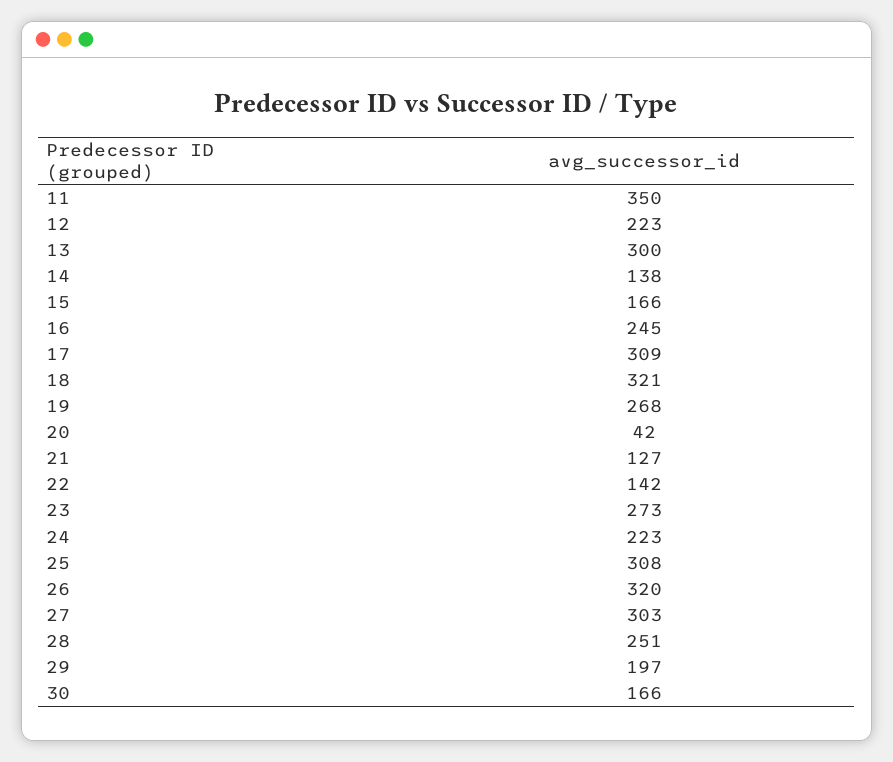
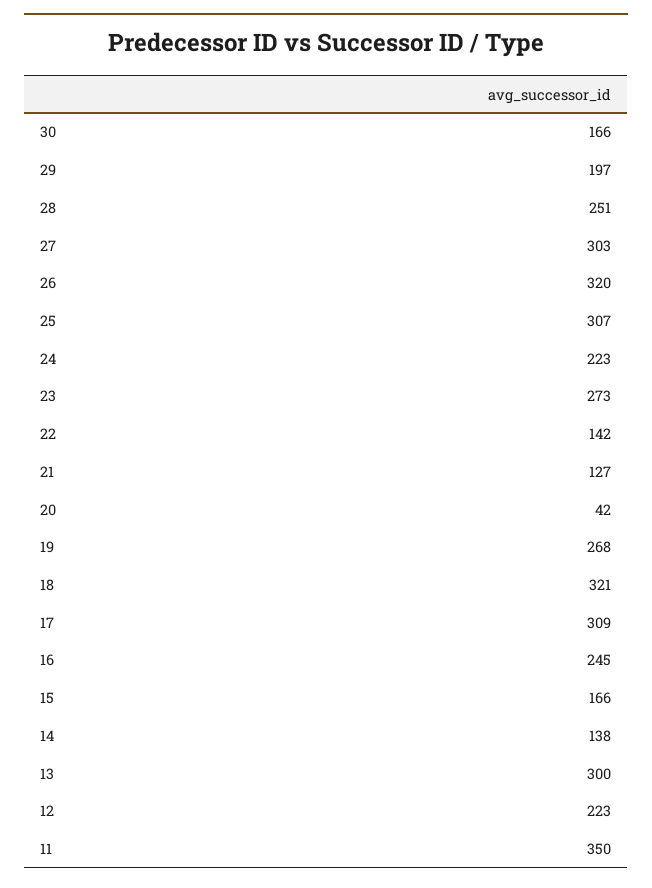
25: 308 -> 307

